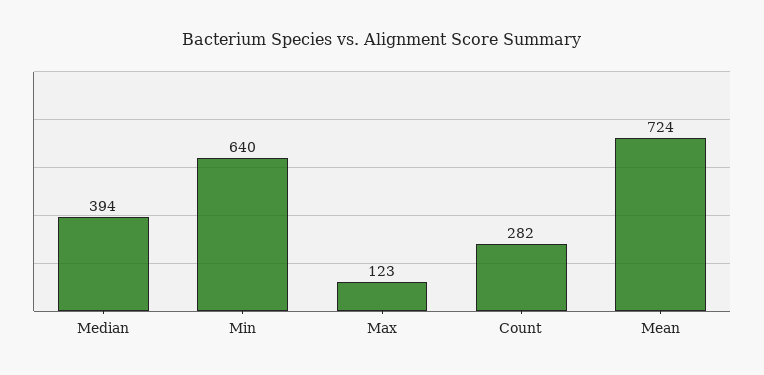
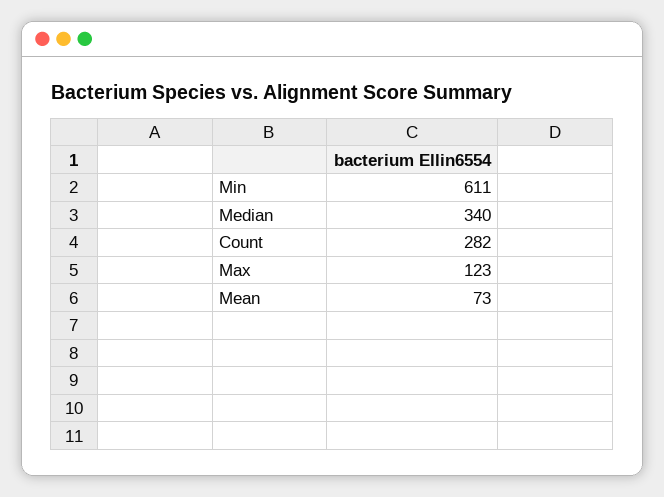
Median: 394 -> 340
Min: 640 -> 611
Mean: 724 -> 73

